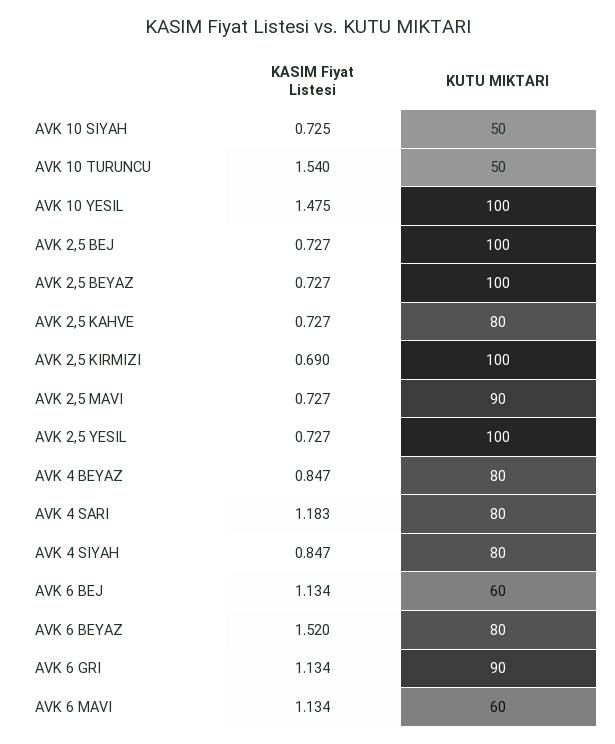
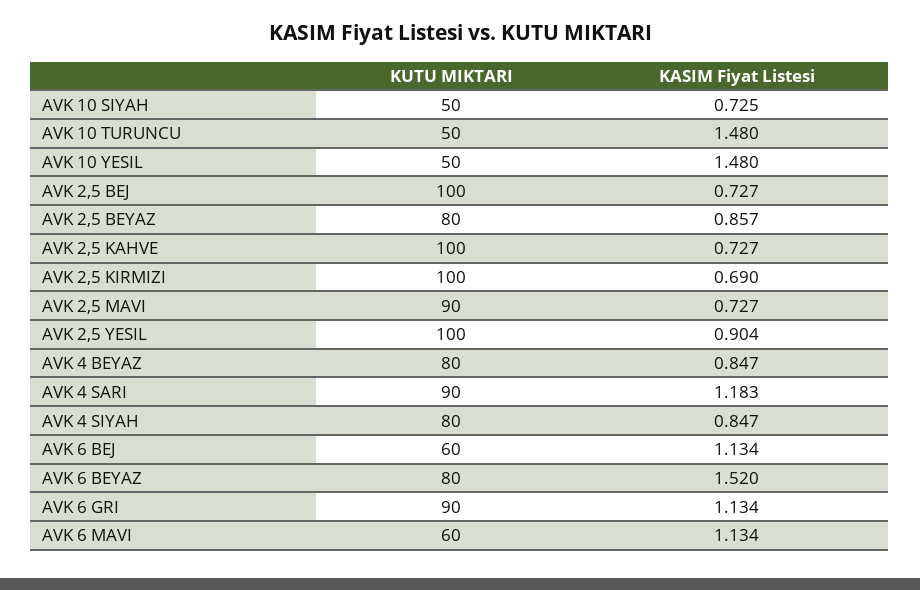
KASIM Fiyat Listesi, AVK 10 TURUNCU: 1.54 -> 1.48
KASIM Fiyat Listesi, AVK 10 YESIL: 1.475 -> 1.48
KUTU MIKTARI, AVK 10 YESIL: 100 -> 50
KASIM Fiyat Listesi, AVK 2,5 BEYAZ: 0.727 -> 0.857
KUTU MIKTARI, AVK 2,5 BEYAZ: 100 -> 80
KUTU MIKTARI, AVK 2,5 KAHVE: 80 -> 100
KASIM Fiyat Listesi, AVK 2,5 YESIL: 0.727 -> 0.904
KUTU MIKTARI, AVK 4 SARI: 80 -> 90

